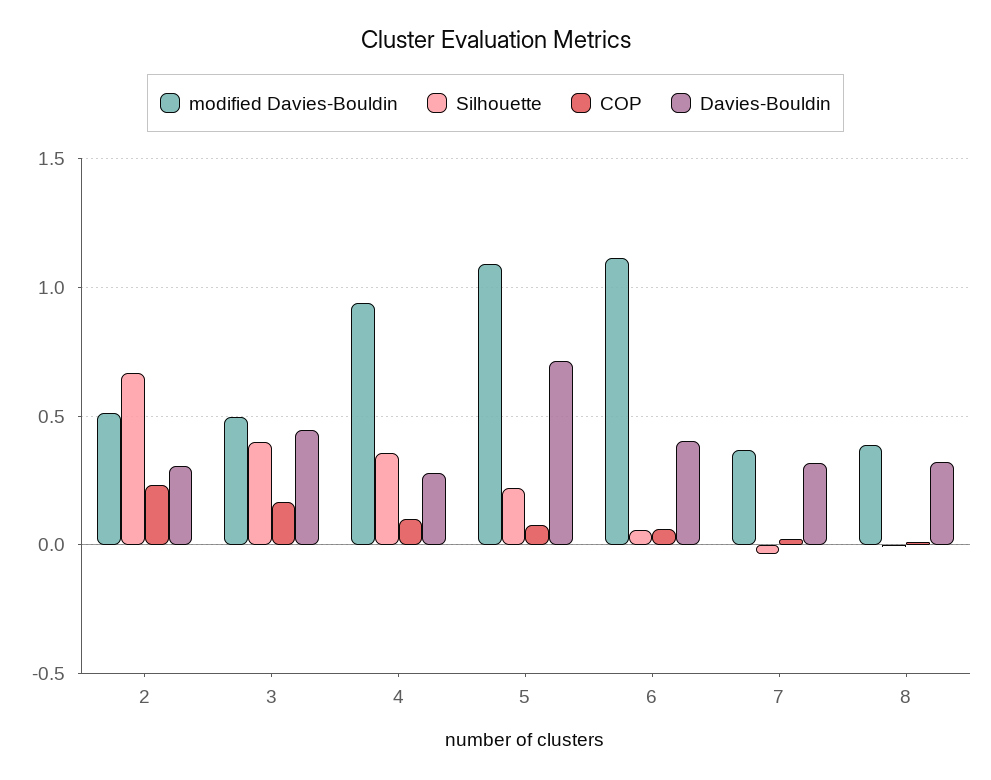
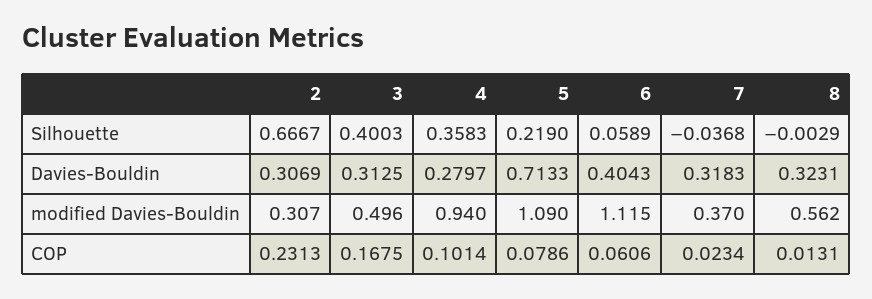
modified Davies-Bouldin, 2: 0.5 -> 0.307
Davies-Bouldin, 3: 0.45 -> 0.3125
modified Davies-Bouldin, 8: 0.4 -> 0.562

